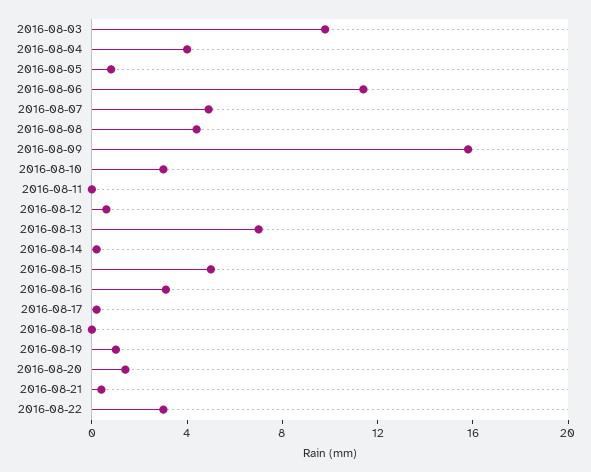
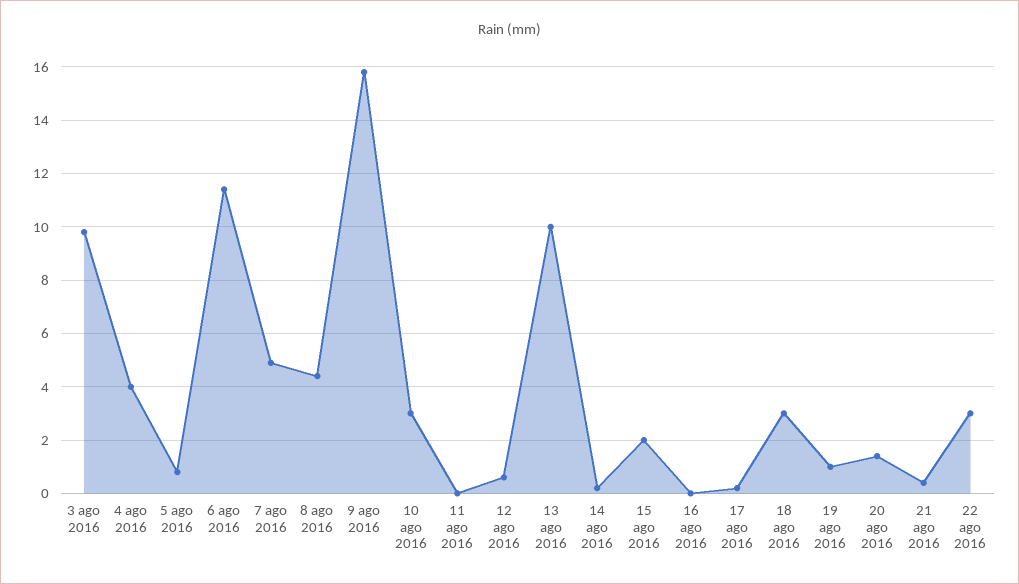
2016-08-13: 7 -> 10
2016-08-15: 5 -> 2
2016-08-16: 3 -> 0
2016-08-18: 0 -> 3

